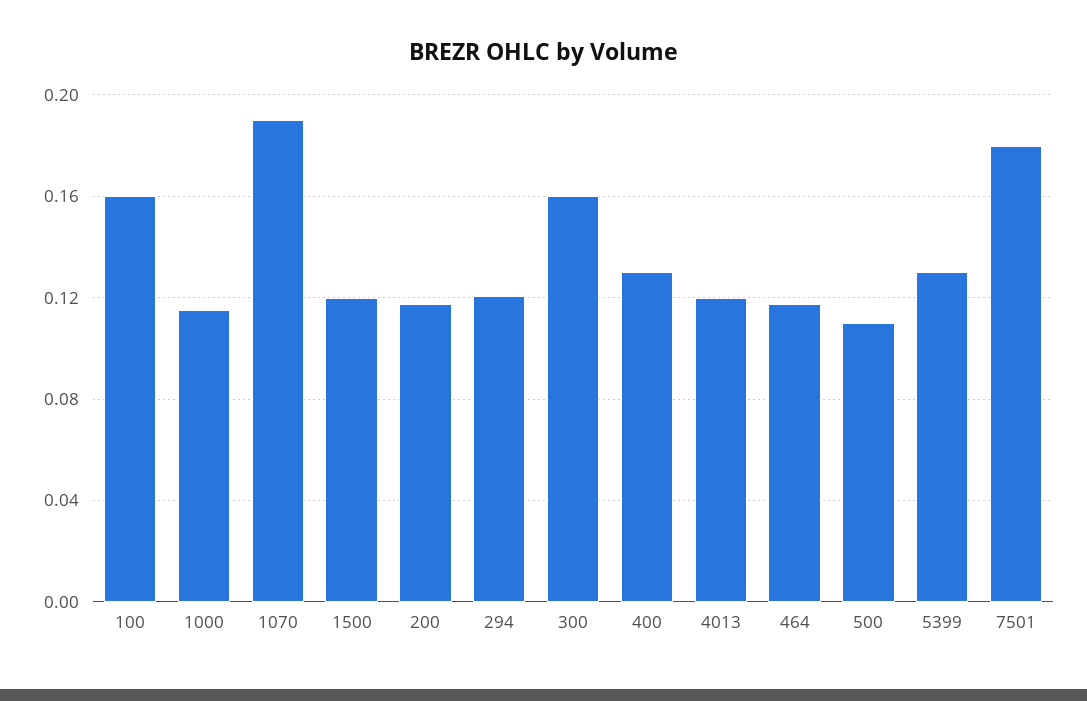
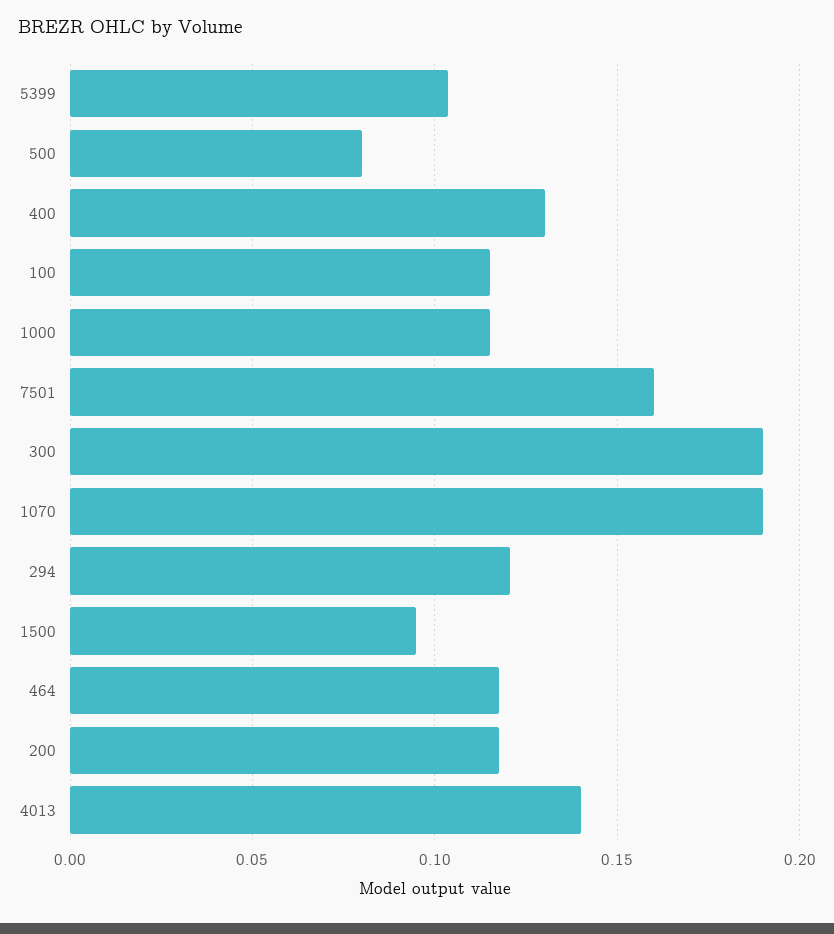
100: 0.16 -> 0.115
1500: 0.12 -> 0.095
300: 0.16 -> 0.19
4013: 0.12 -> 0.14
500: 0.11 -> 0.08
5399: 0.13 -> 0.105
7501: 0.18 -> 0.16

